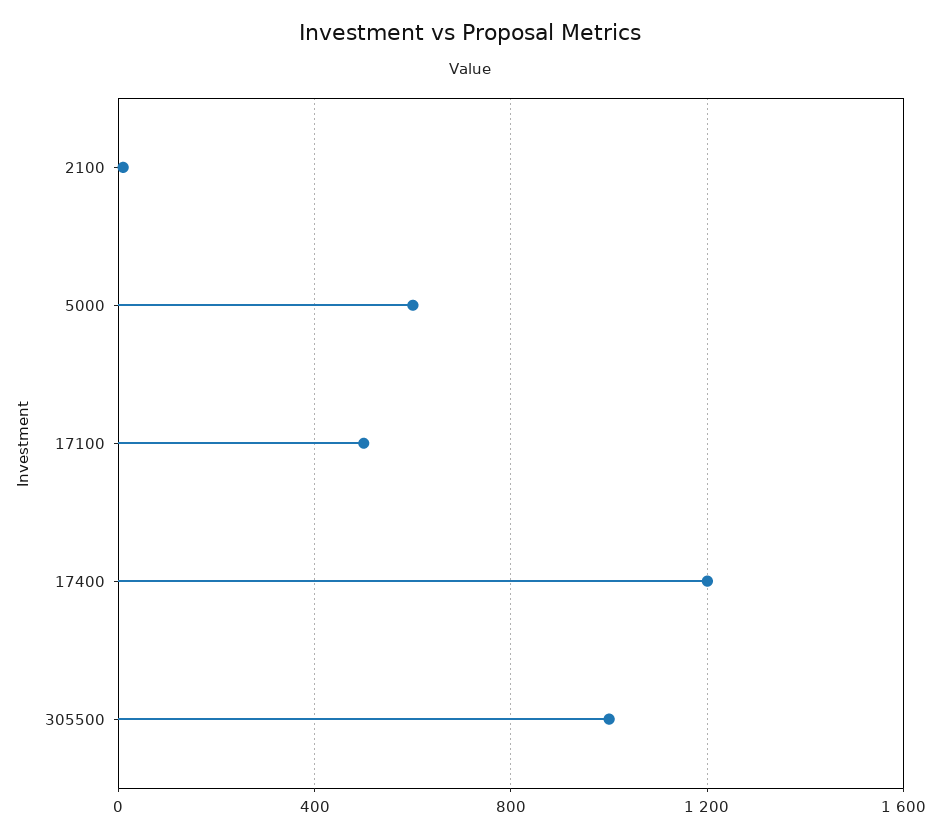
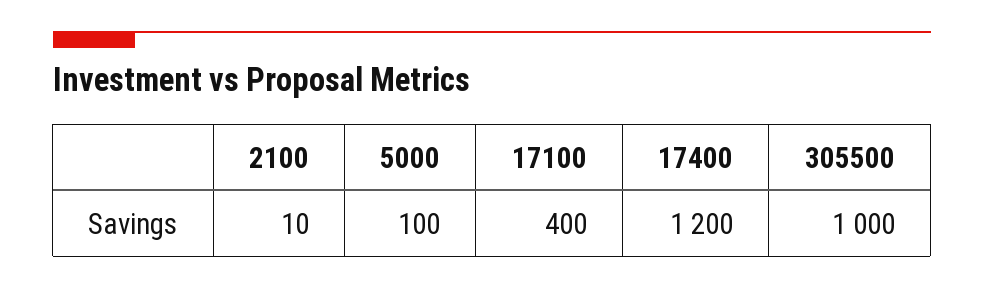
5000: 600 -> 100
17100: 500 -> 400

